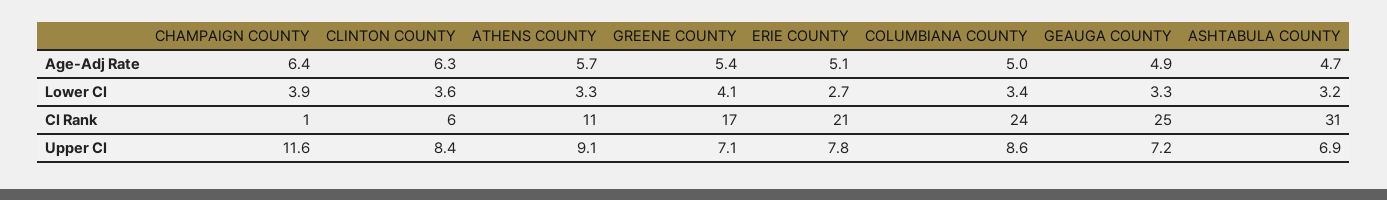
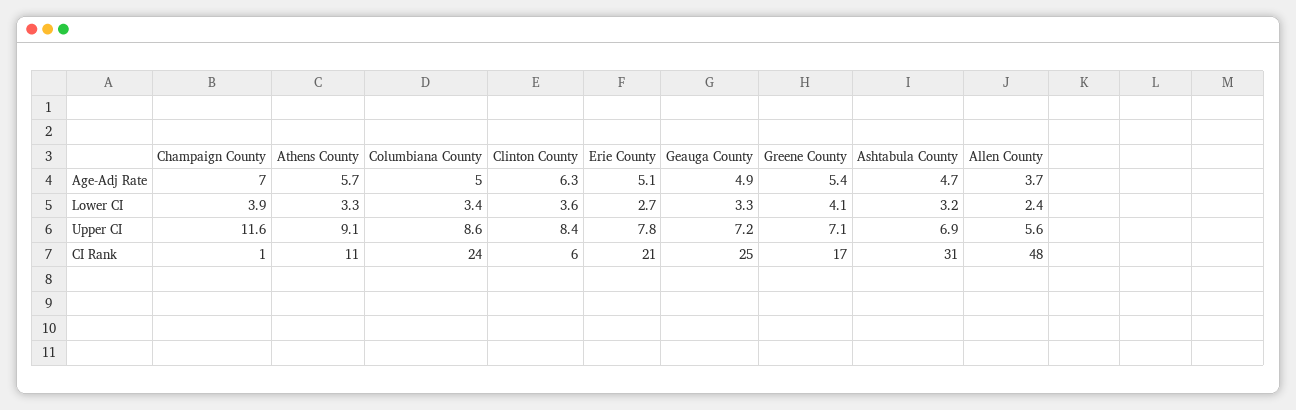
CHAMPAIGN COUNTY, Age-Adj Rate: 6.4 -> 7
Allen County, Age-Adj Rate: none -> 3.7
Allen County, Lower CI: none -> 2.4
Allen County, Upper CI: none -> 5.6
Allen County, CI Rank: none -> 48

